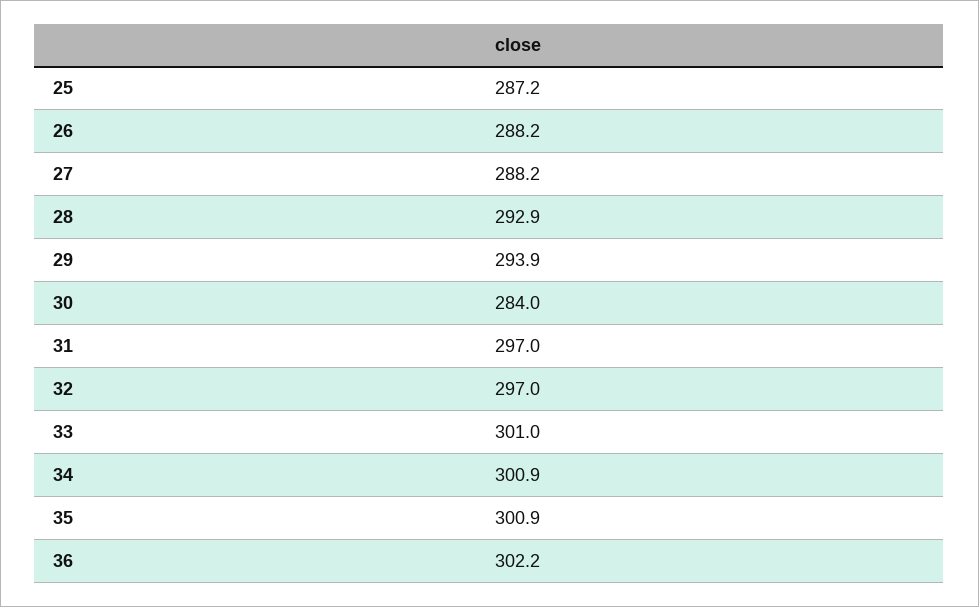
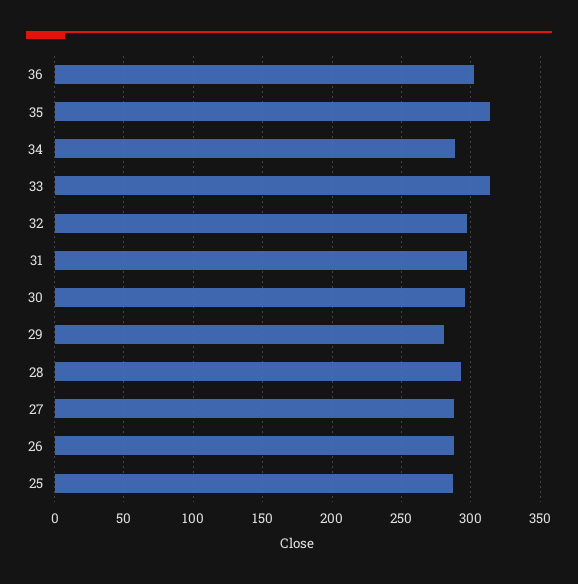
29: 293.9 -> 280
30: 284 -> 295
33: 301 -> 315
34: 300.9 -> 290
35: 300.9 -> 315

